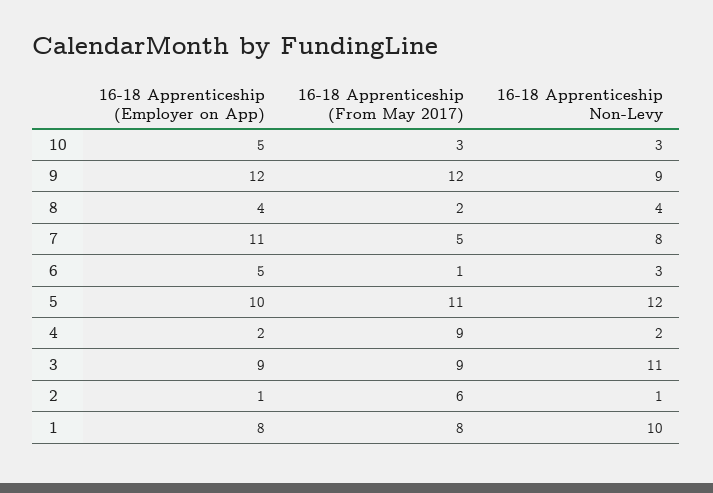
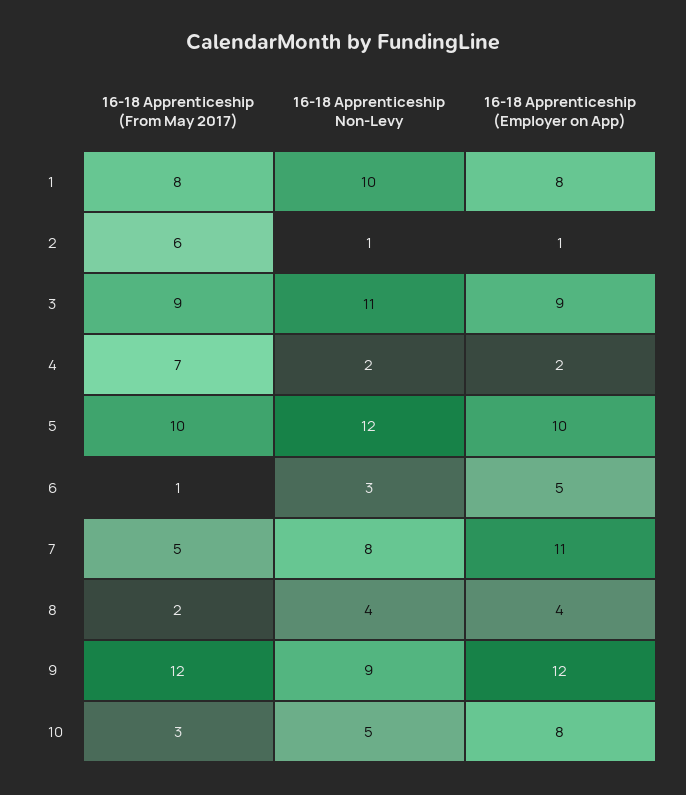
16-18 Apprenticeship (Employer on App), 10: 5 -> 8
16-18 Apprenticeship Non-Levy, 10: 3 -> 5
16-18 Apprenticeship (From May 2017), 5: 11 -> 10
16-18 Apprenticeship (From May 2017), 4: 9 -> 7

